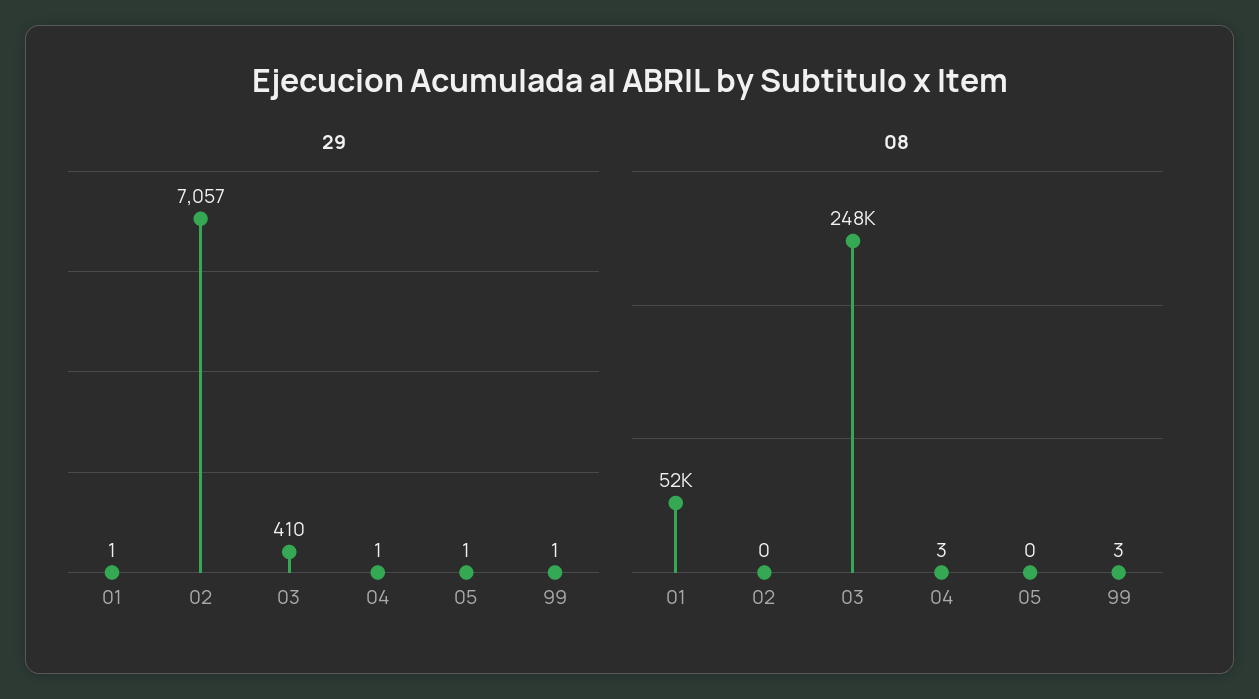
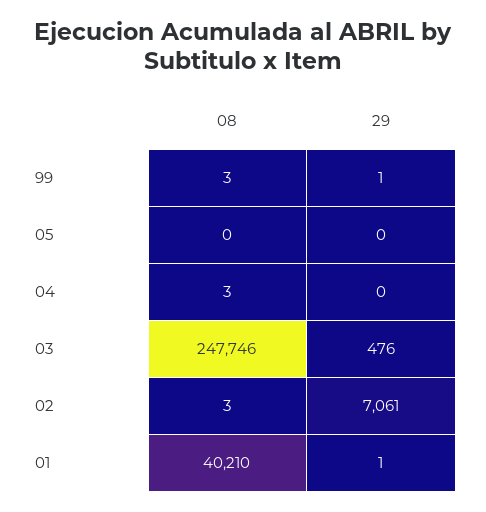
29, 02: 7057 -> 7061
29, 03: 410 -> 476
29, 04: 1 -> 0
29, 05: 1 -> 0
08, 01: 52000 -> 40210
08, 02: 0 -> 3

